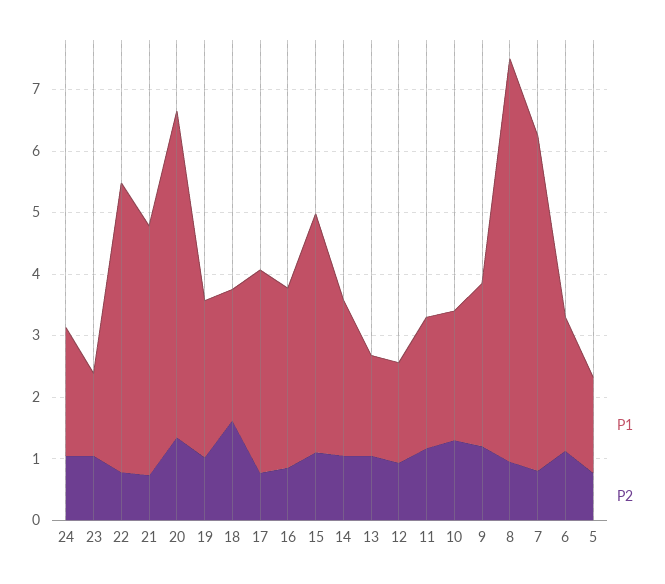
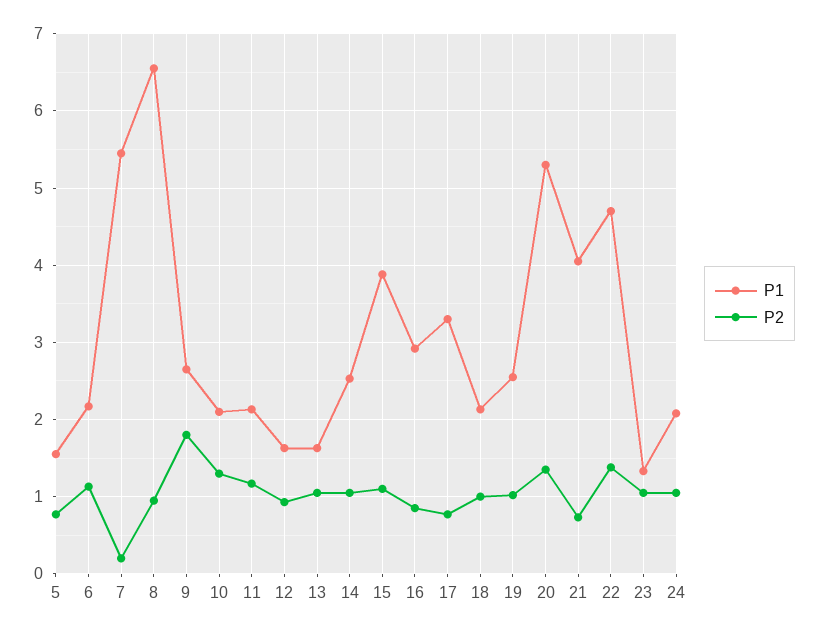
P2, 22: 0.8 -> 1.4
P2, 18: 1.6 -> 1
P2, 9: 1.2 -> 1.8
P2, 7: 0.8 -> 0.2

